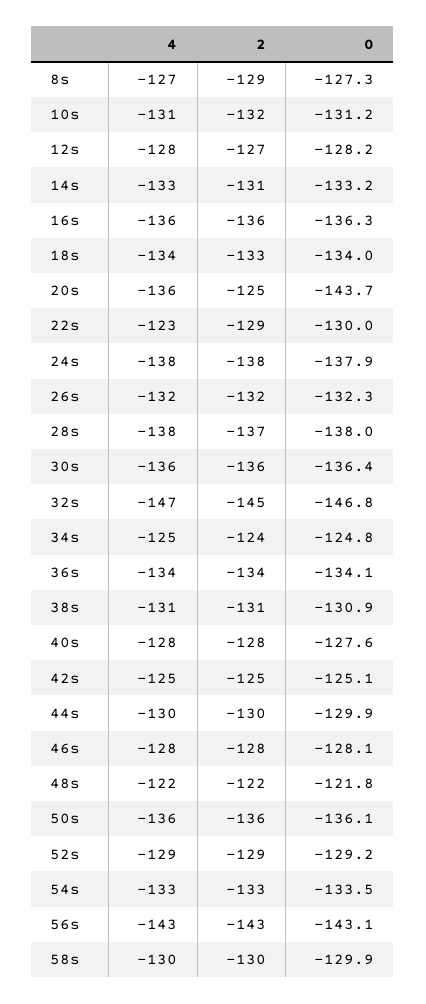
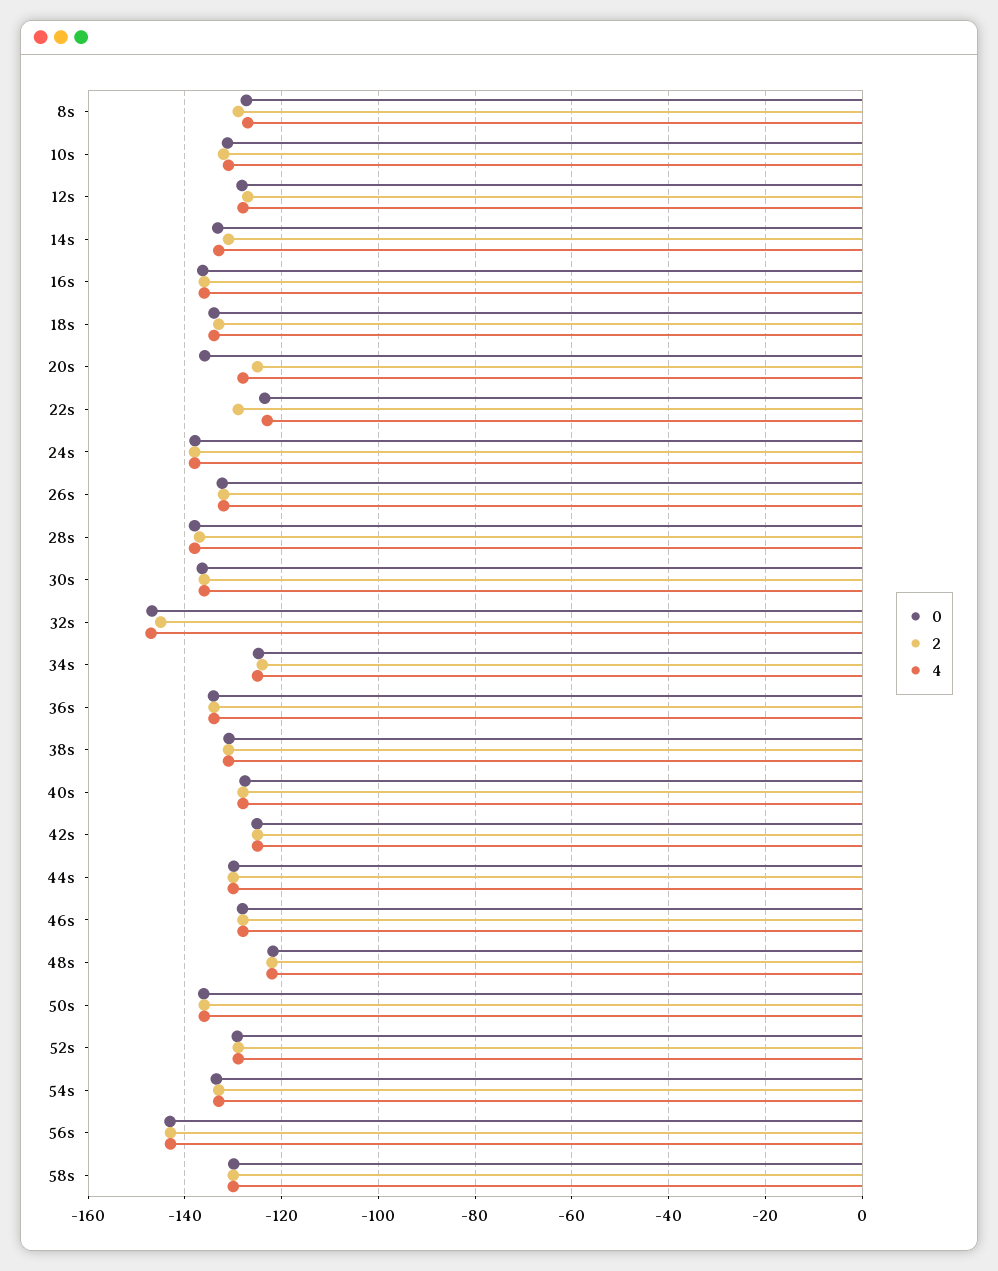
4, 20s: -136 -> -128
0, 20s: -143.7 -> -136
0, 22s: -130 -> -124

